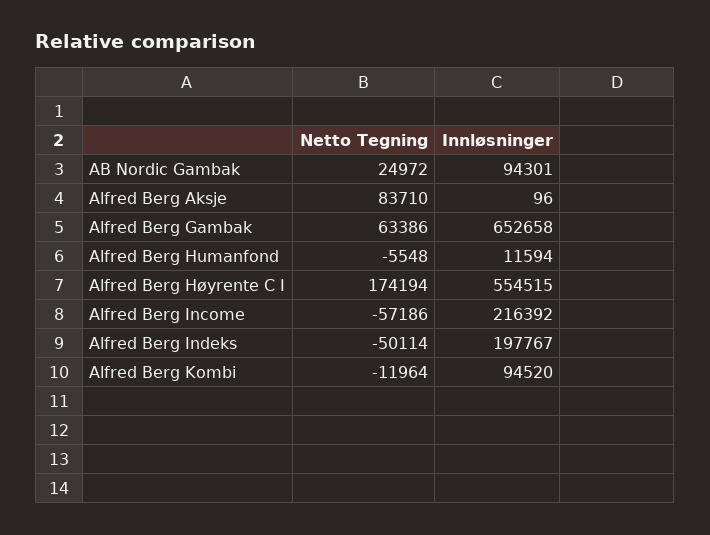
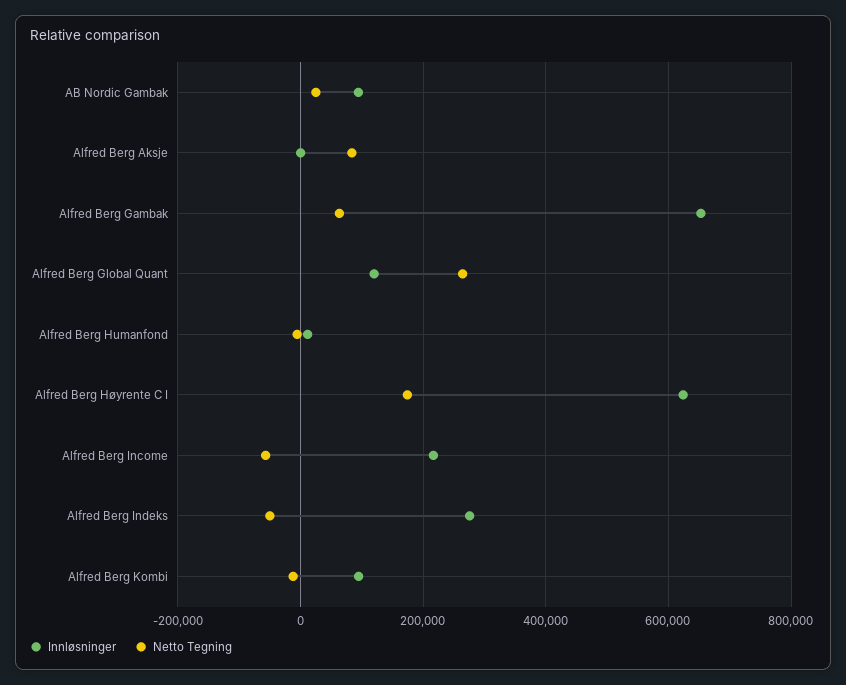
Innløsninger, Alfred Berg Høyrente C I: 554515 -> 620000
Innløsninger, Alfred Berg Indeks: 197767 -> 280000
Innløsninger, Alfred Berg Global Quant: none -> 120000
Netto Tegning, Alfred Berg Global Quant: none -> 260000

